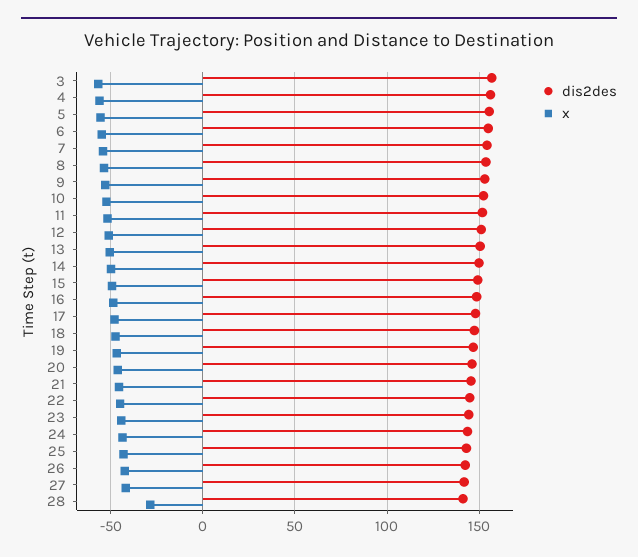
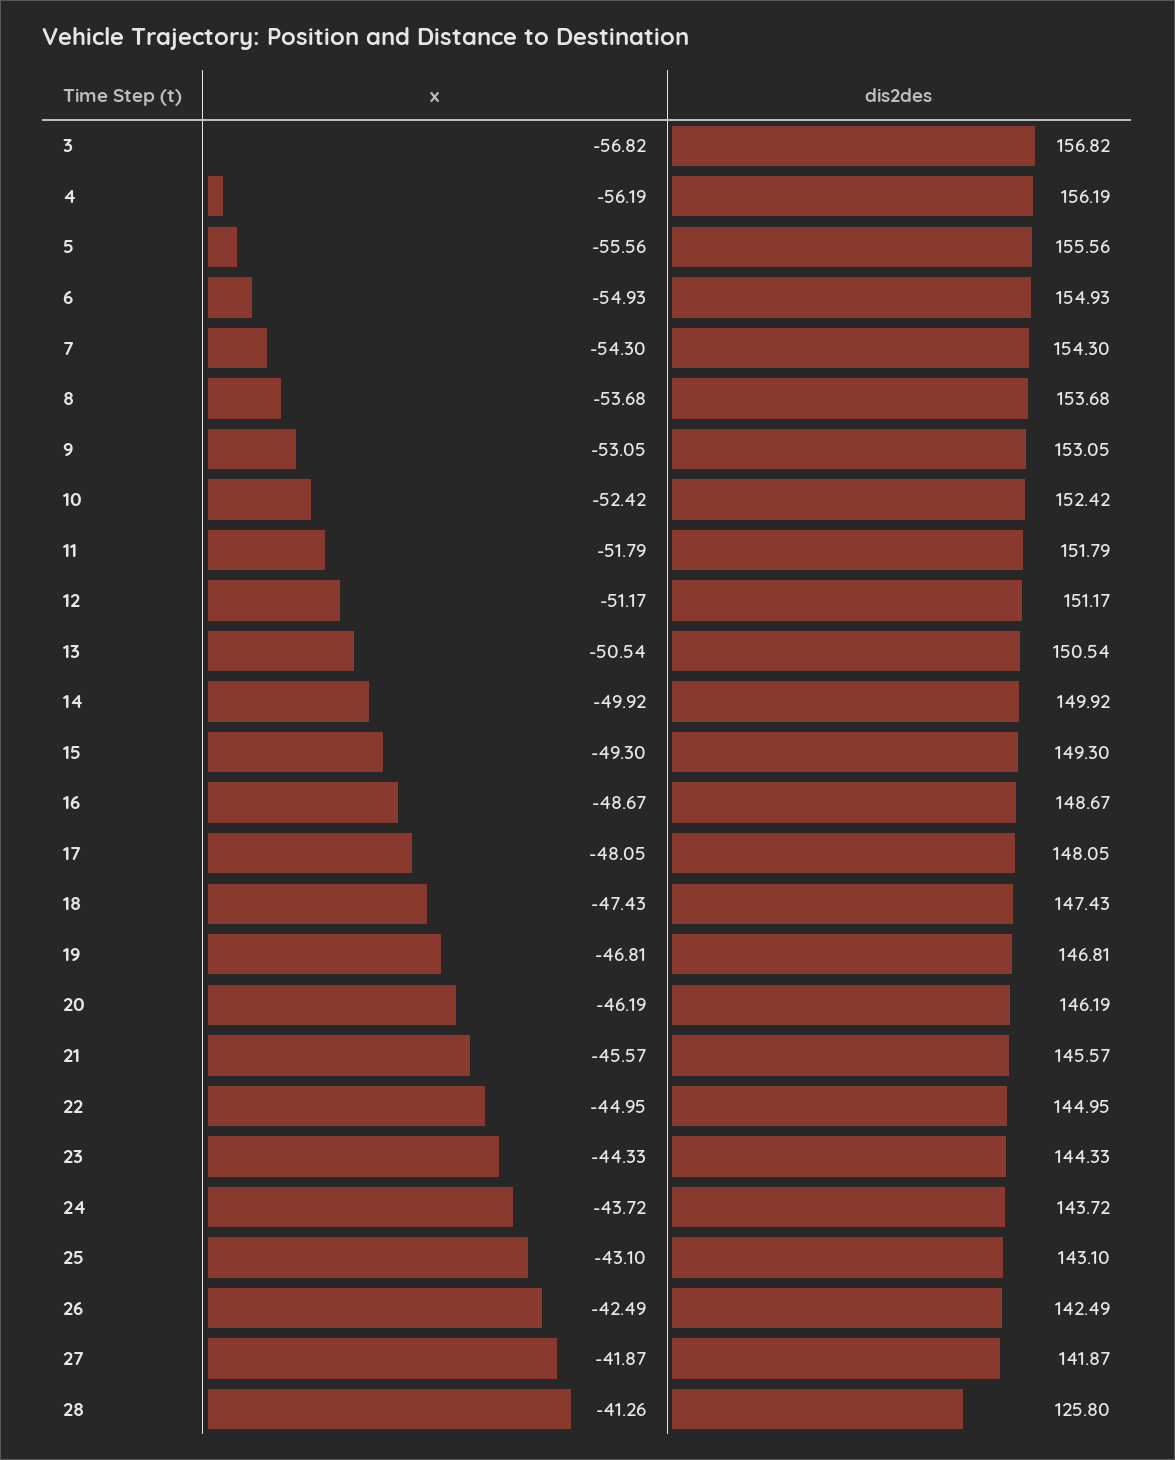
dis2des, 28: 140 -> 125.8
x, 28: -30 -> -41.26

